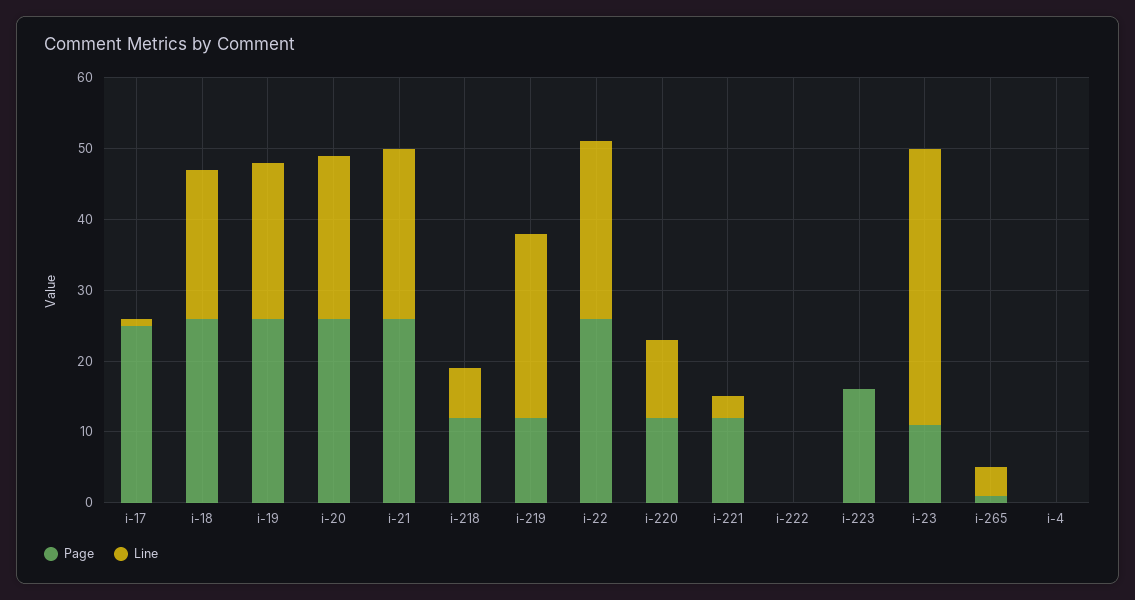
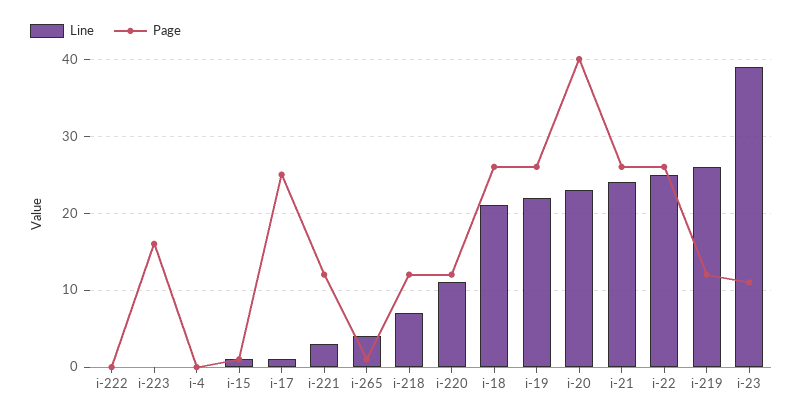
Page, i-20: 25 -> 40
Line, i-15: none -> 1
Page, i-15: none -> 1

